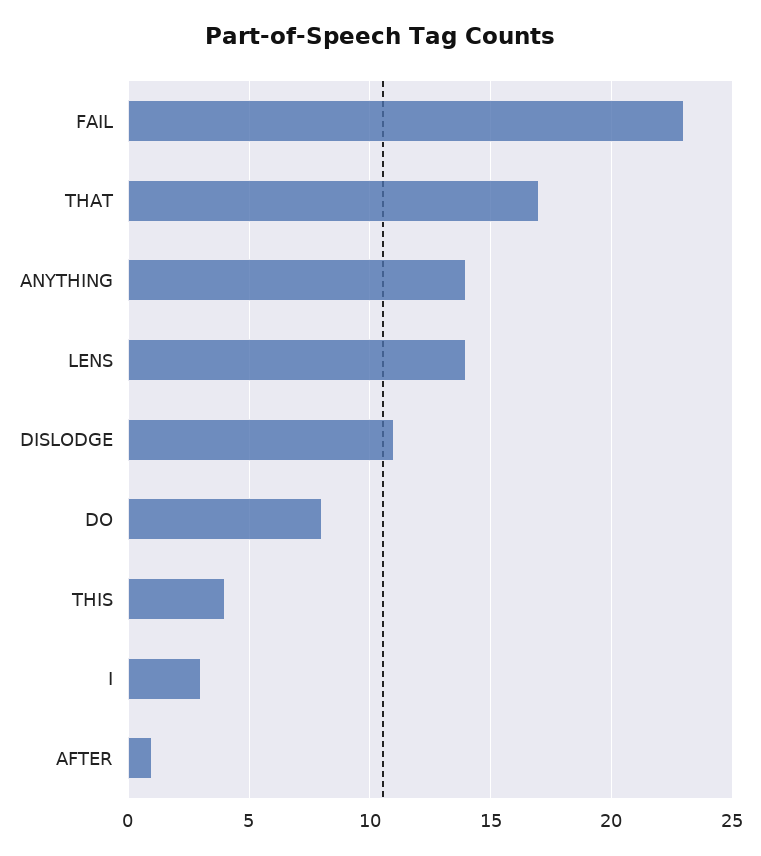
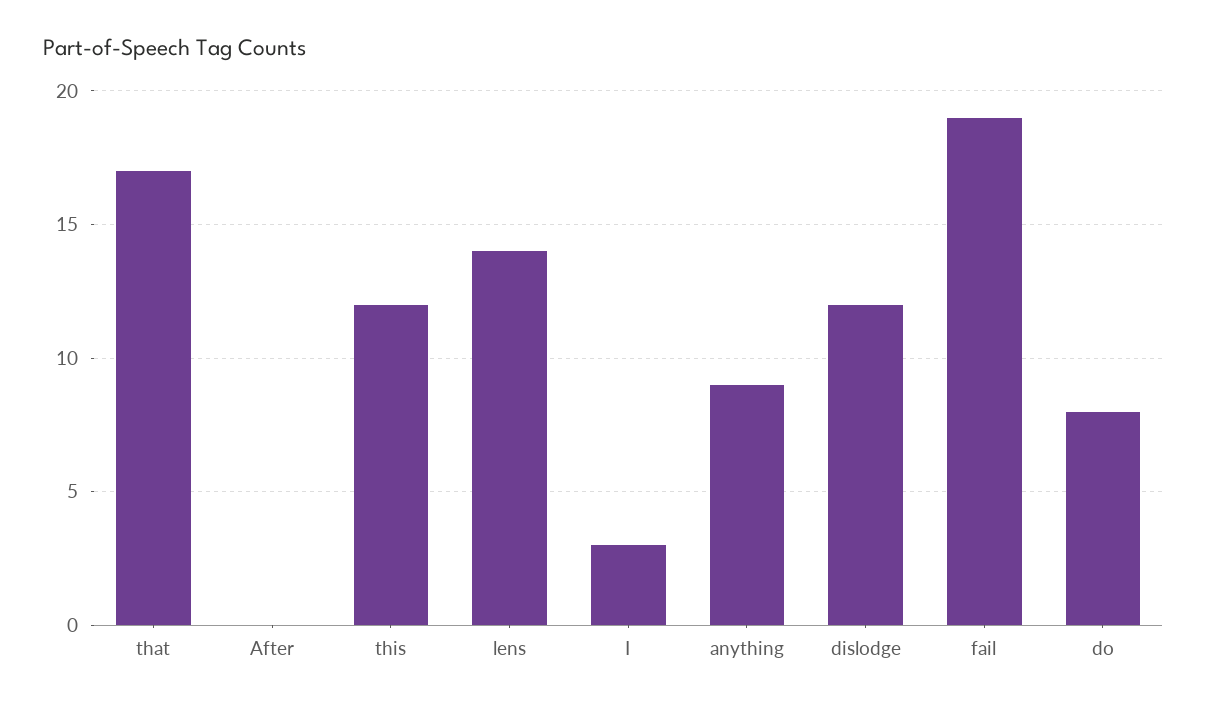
FAIL: 23 -> 19
ANYTHING: 14 -> 9
DISLODGE: 11 -> 12
THIS: 4 -> 12
AFTER: 1 -> 0

